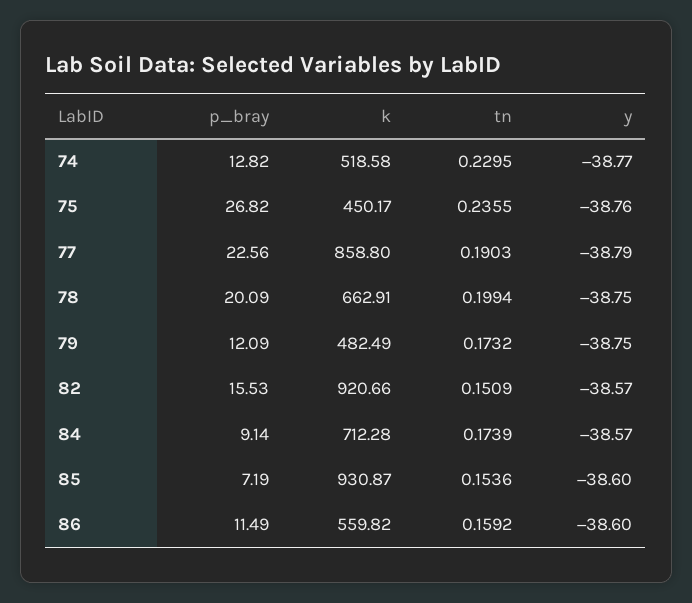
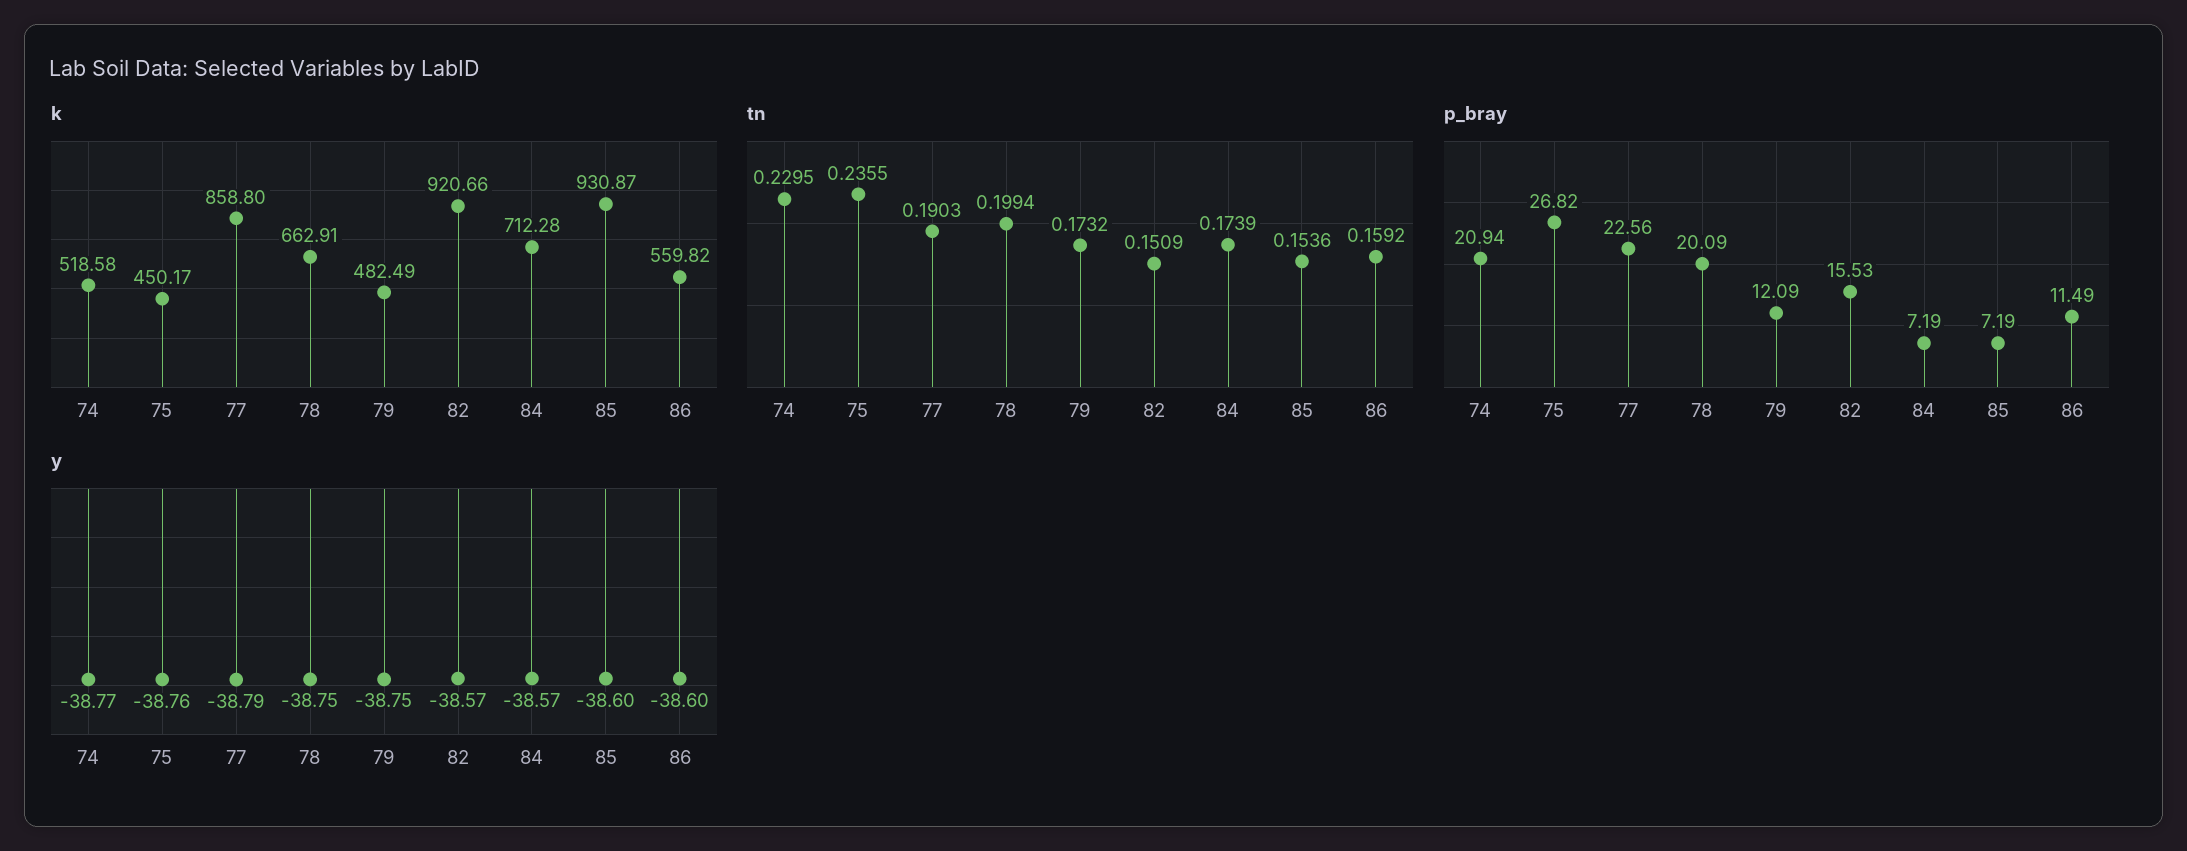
p_bray, 74: 12.82 -> 20.94
p_bray, 84: 9.14 -> 7.19

